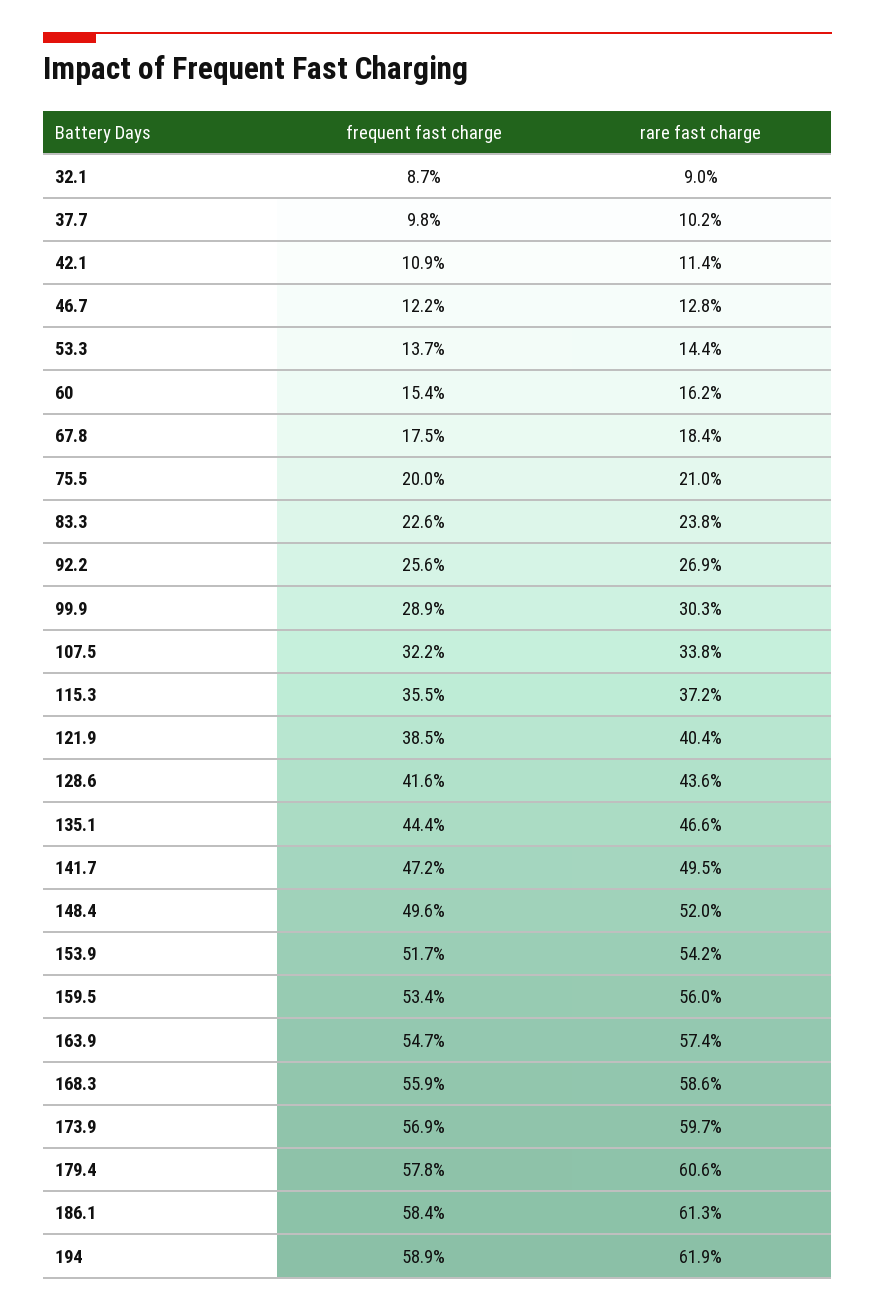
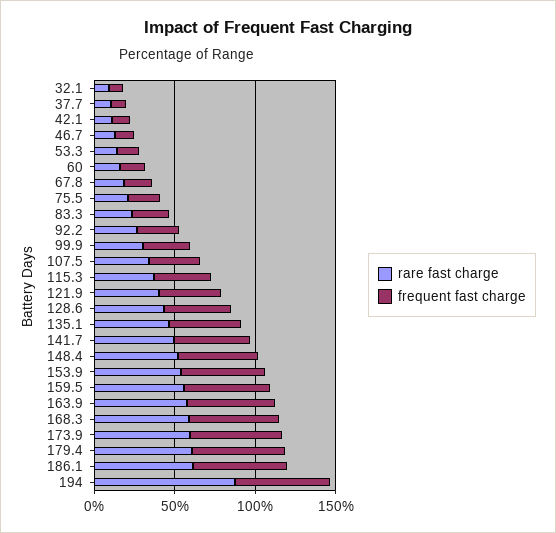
rare fast charge, 194: 61.9 -> 90

